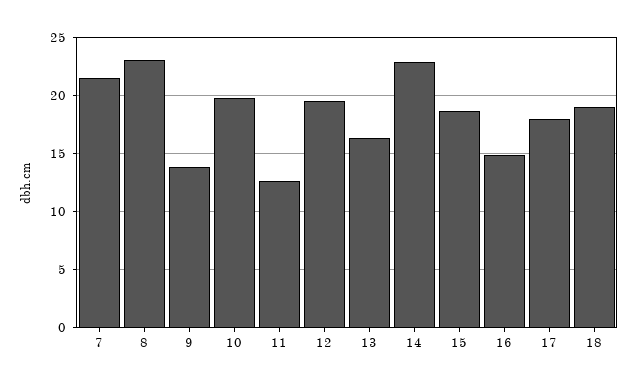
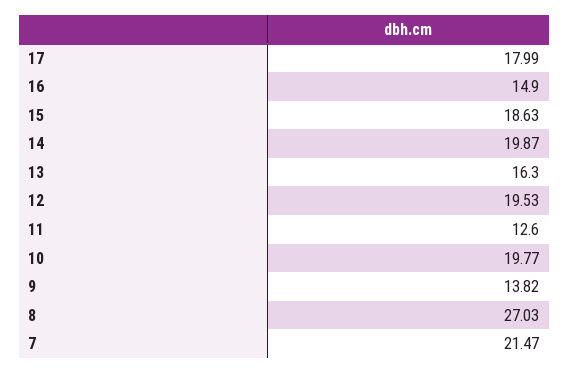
8: 23 -> 27.03
14: 23 -> 19.87
18: 19 -> none

